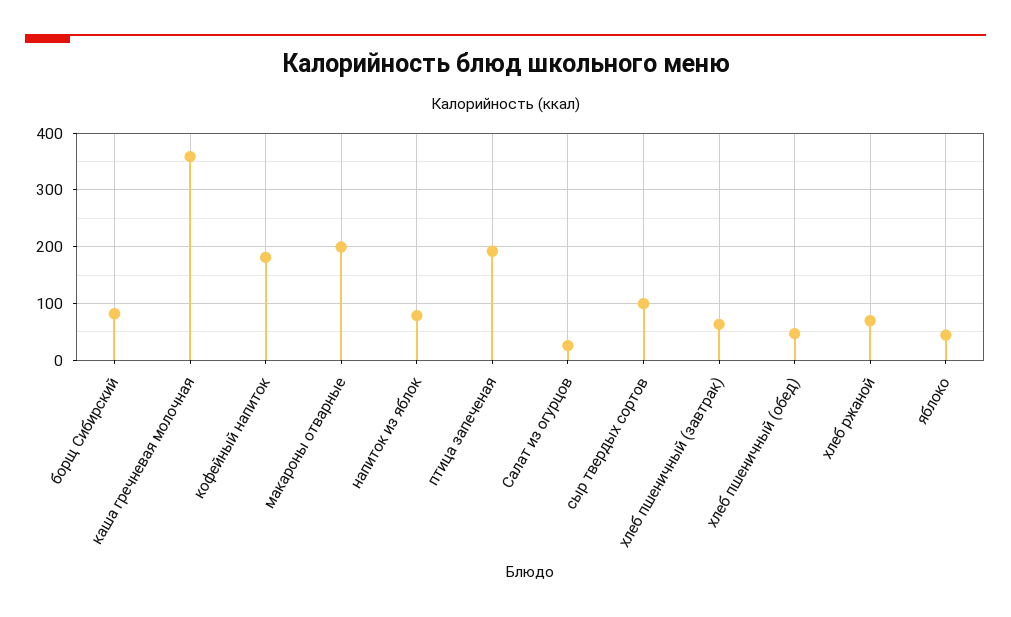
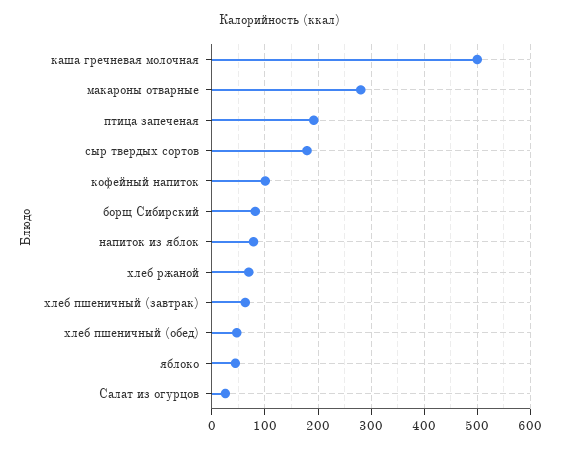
каша гречневая молочная: 360 -> 500
кофейный напиток: 180 -> 100
макароны отварные: 200 -> 280
сыр твердых сортов: 100 -> 180

